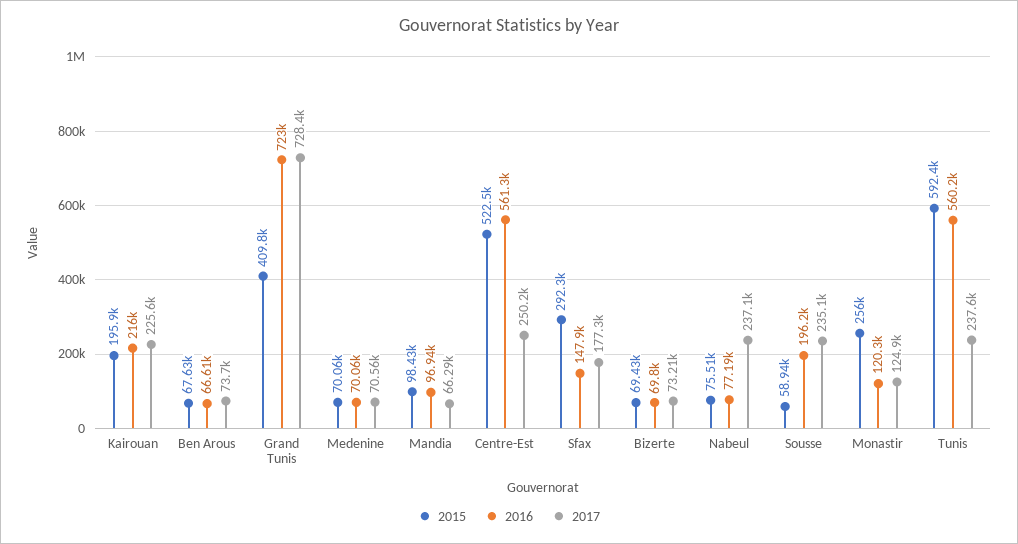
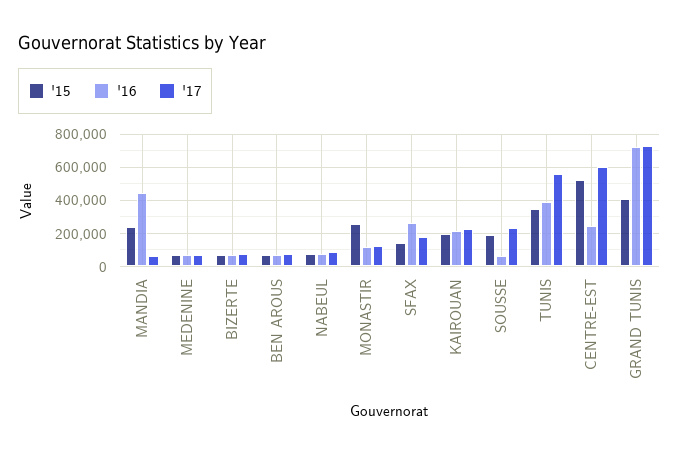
2015, Mandia: 98430 -> 250000
2016, Mandia: 96940 -> 450000
2016, Centre-Est: 561300 -> 250000
2017, Centre-Est: 250200 -> 600000
2015, Sfax: 292300 -> 150000
2016, Sfax: 147900 -> 250000
2017, Nabeul: 237100 -> 100000
2015, Sousse: 58940 -> 200000
2016, Sousse: 196200 -> 50000
2015, Tunis: 592400 -> 350000
2016, Tunis: 560200 -> 400000
2017, Tunis: 237600 -> 550000

